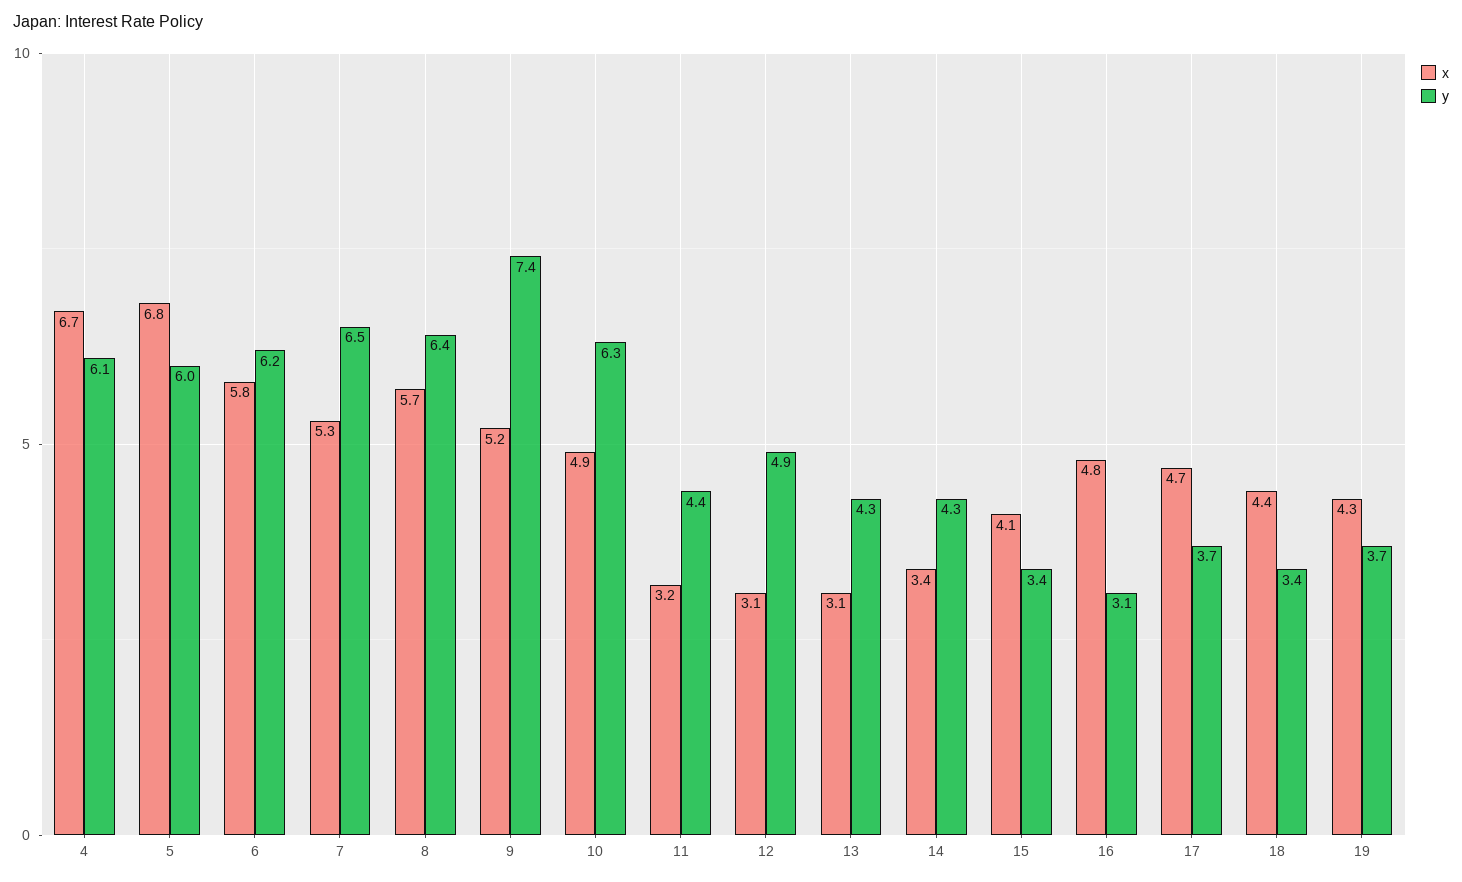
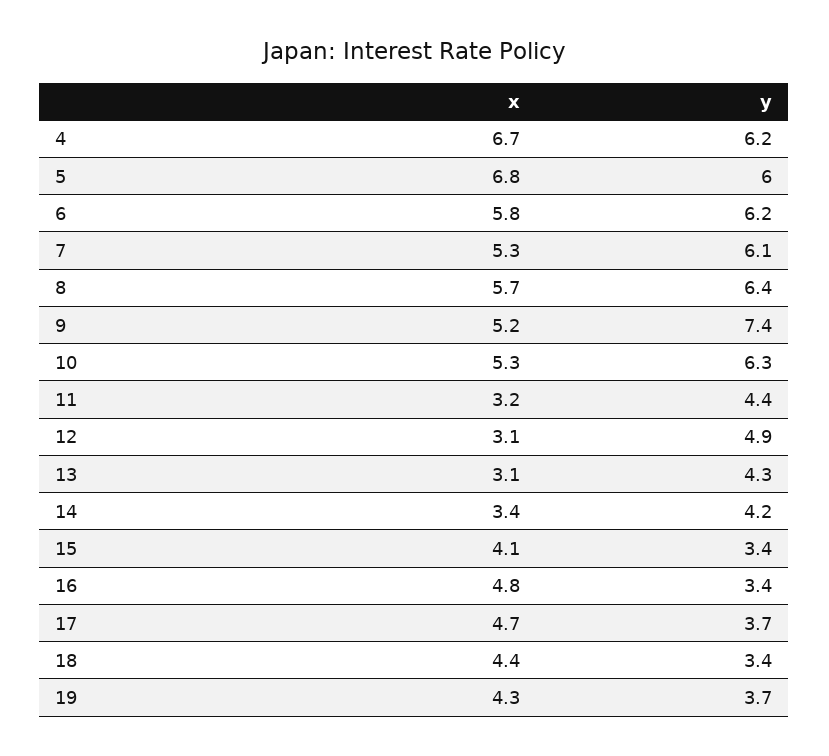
y, 4: 6.1 -> 6.2
y, 7: 6.5 -> 6.1
x, 10: 4.9 -> 5.3
y, 14: 4.3 -> 4.2
y, 16: 3.1 -> 3.4

